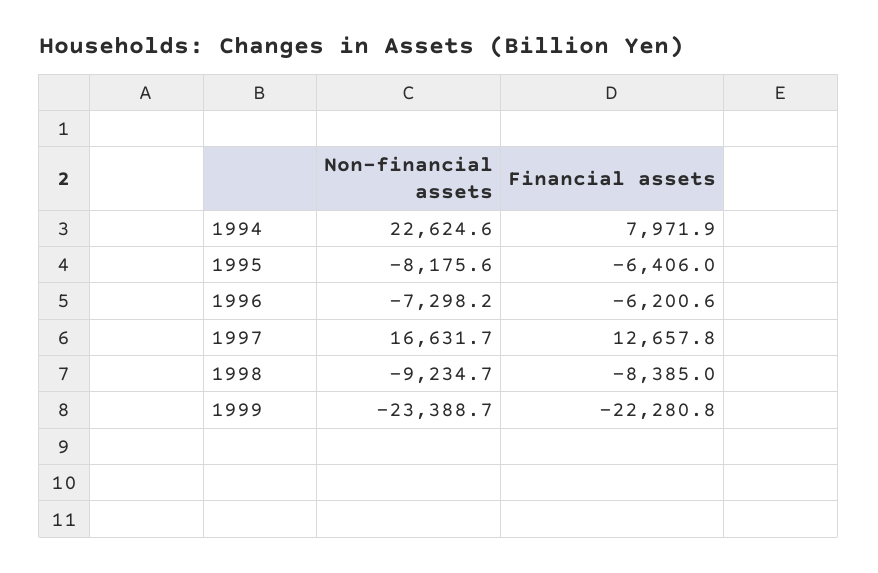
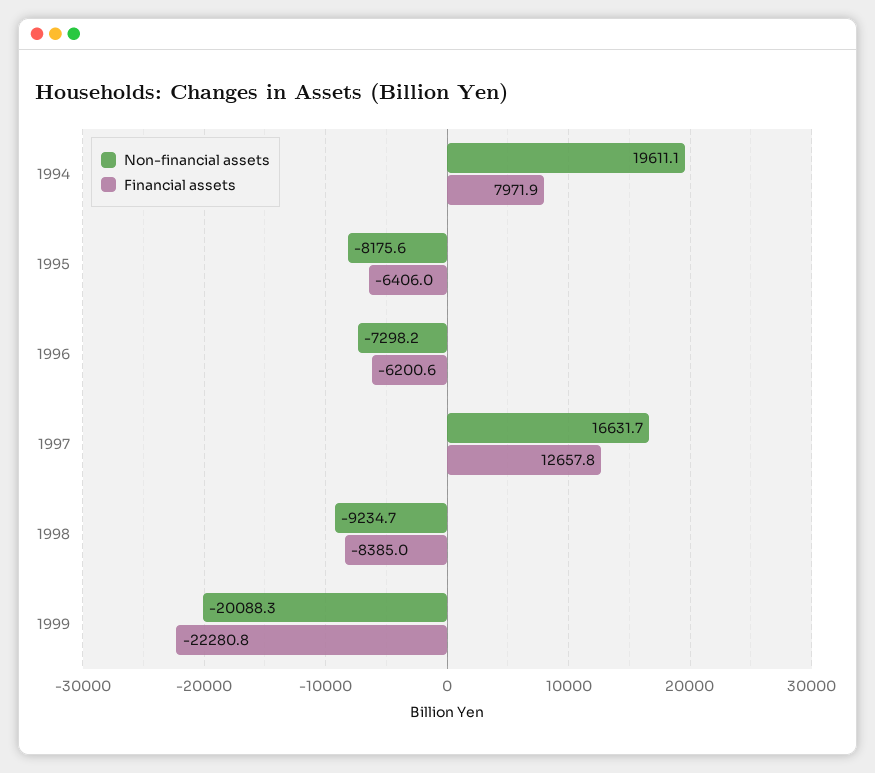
Non-financial assets, 1994: 22624.6 -> 19611.1
Non-financial assets, 1999: -23388.7 -> -20088.3

